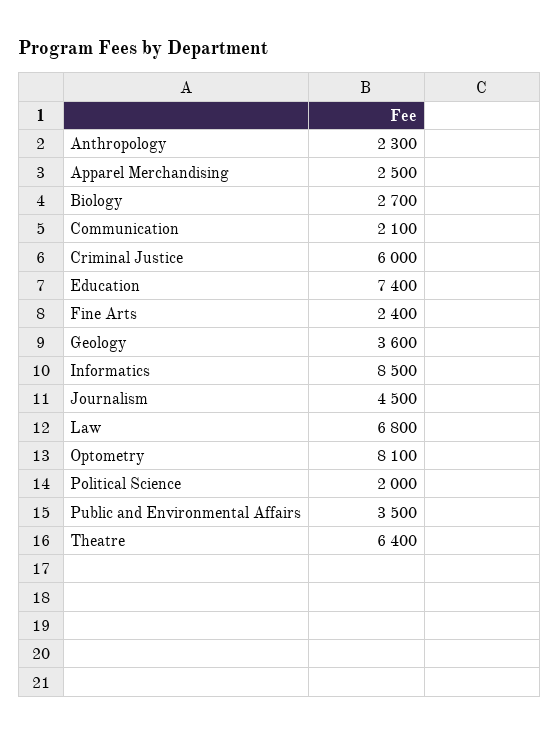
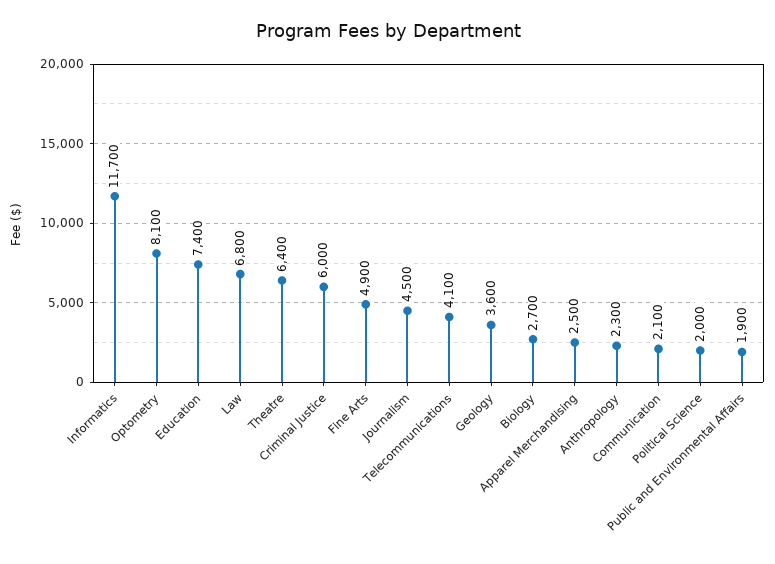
Fine Arts: 2400 -> 4900
Informatics: 8500 -> 11700
Public and Environmental Affairs: 3500 -> 1900
Telecommunications: none -> 4100

